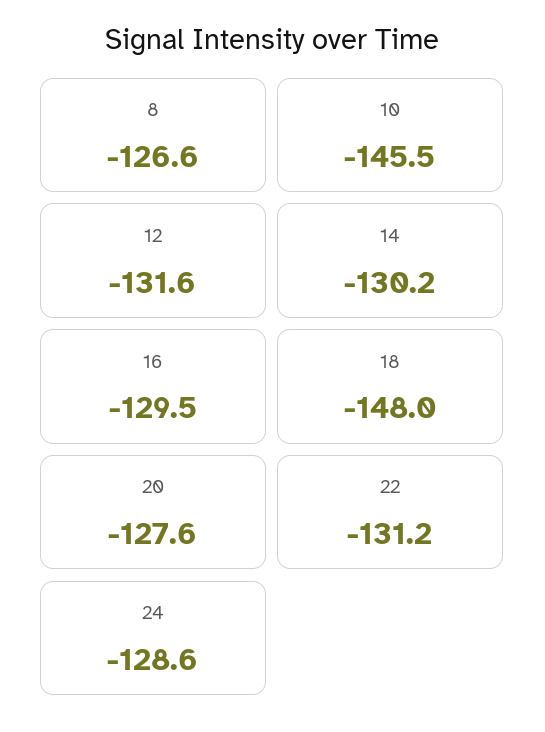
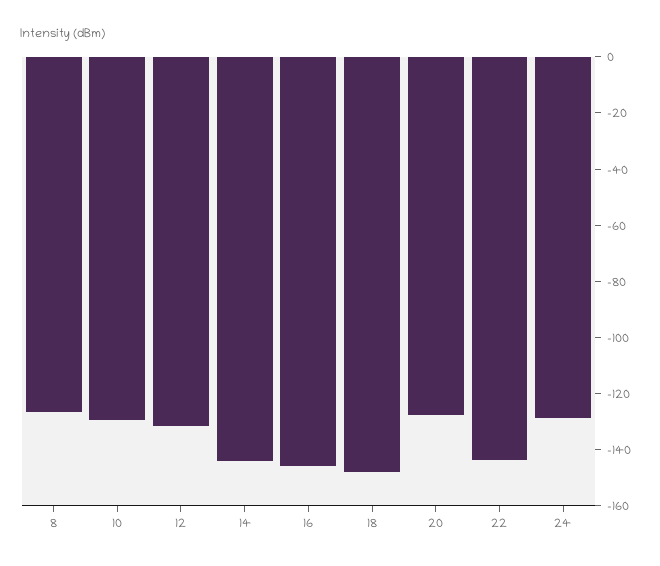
10: -145.5 -> -130
14: -130.2 -> -145
16: -129.5 -> -145
22: -131.2 -> -145

